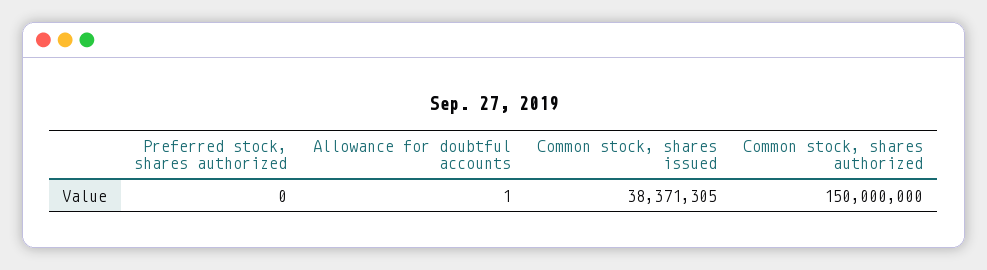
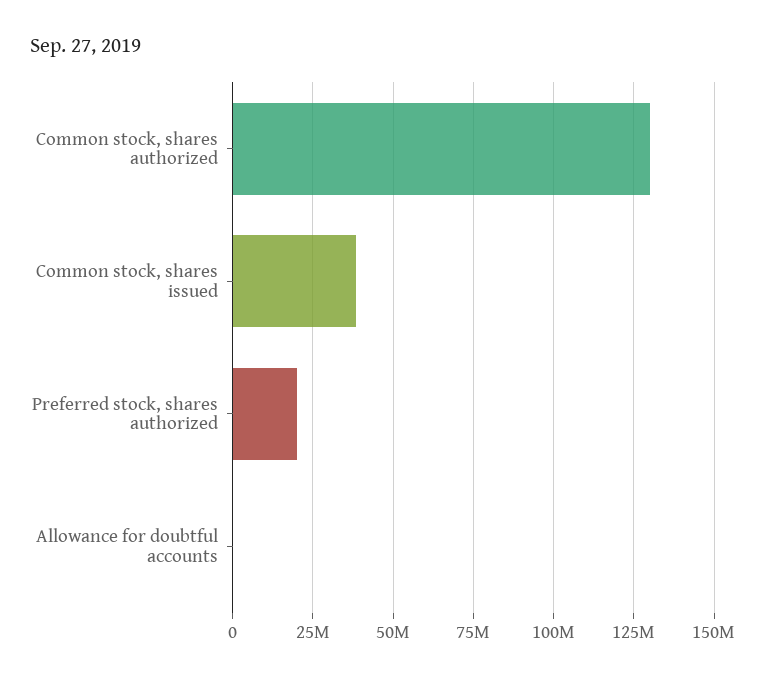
Preferred stock, shares authorized: 0 -> 20000000
Common stock, shares authorized: 150000000 -> 130000000

